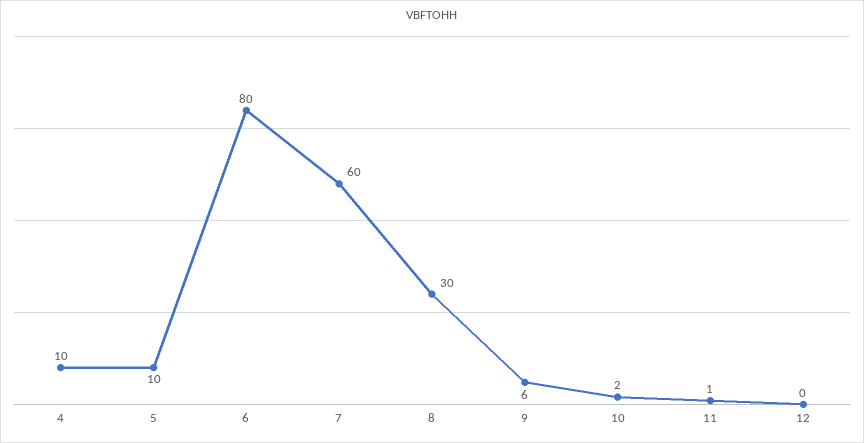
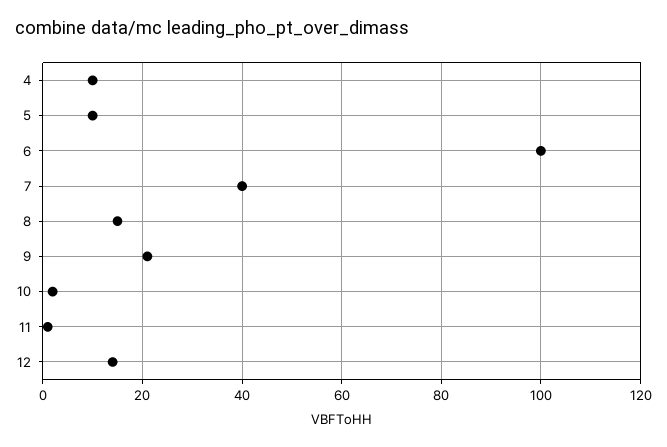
6: 80 -> 100
7: 60 -> 40
8: 30 -> 15
9: 6 -> 20
12: 0 -> 15

